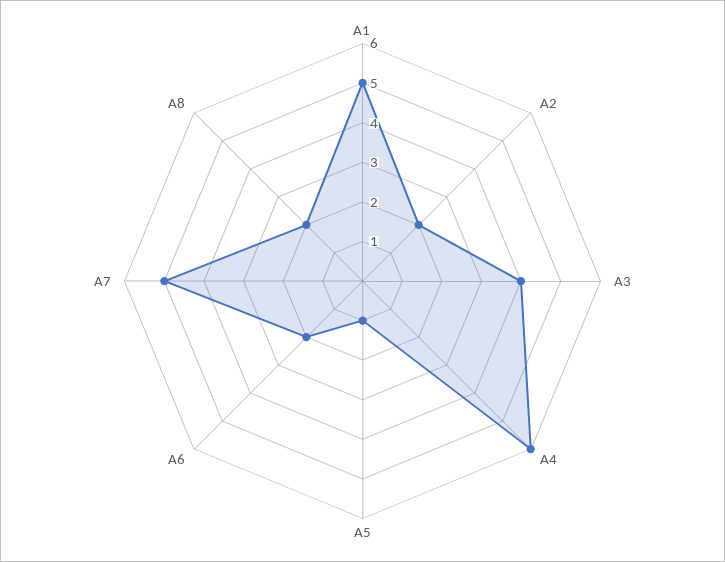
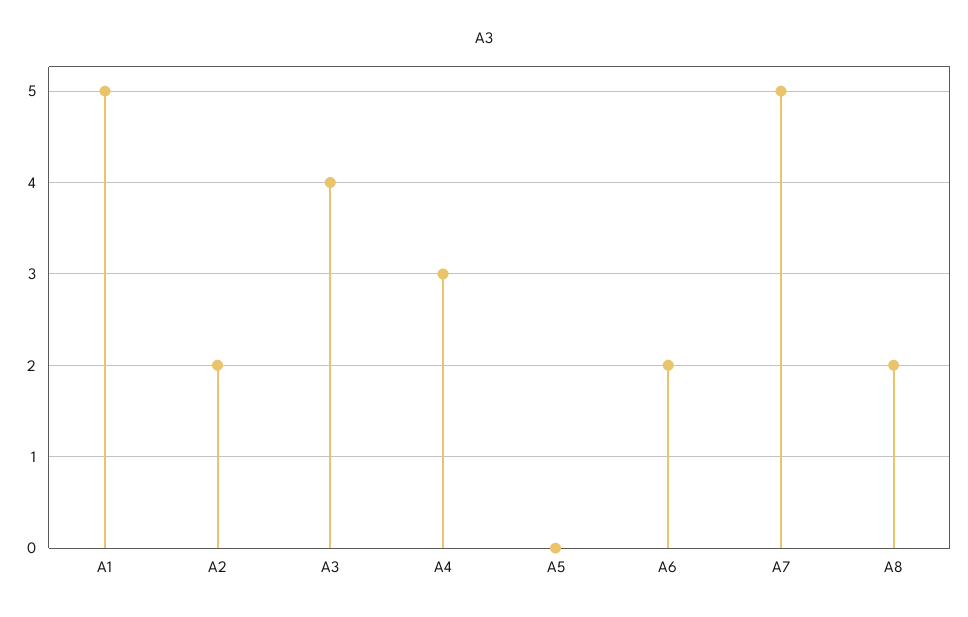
A4: 6 -> 3
A5: 1 -> 0

